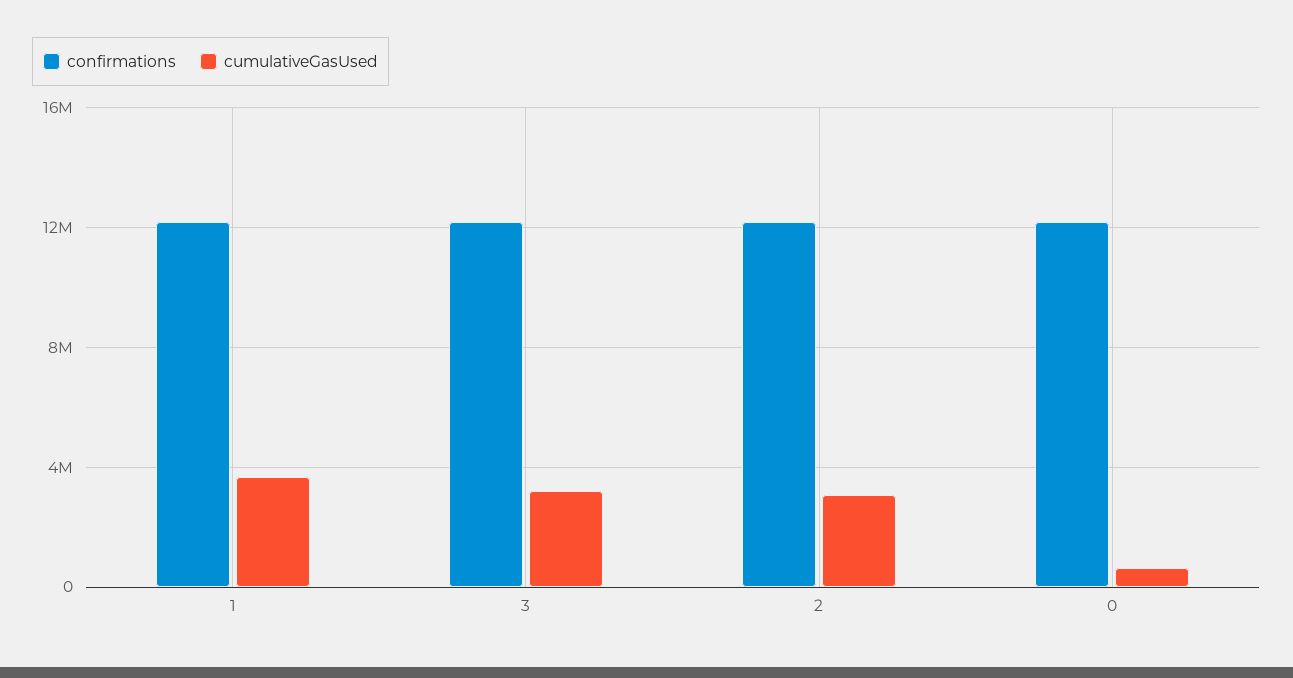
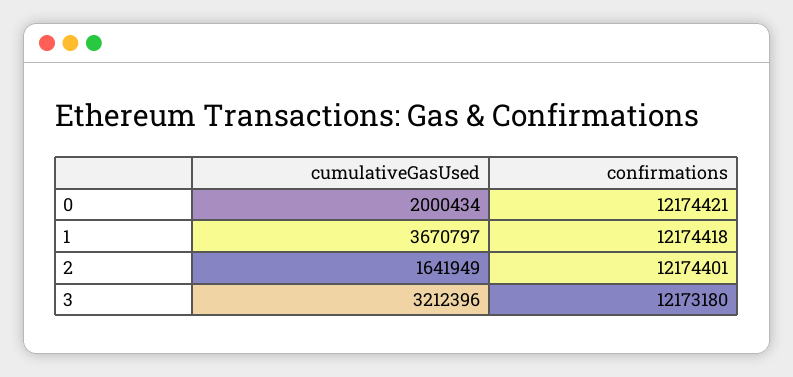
cumulativeGasUsed, 2: 3000000 -> 1641949
cumulativeGasUsed, 0: 500000 -> 2000434

